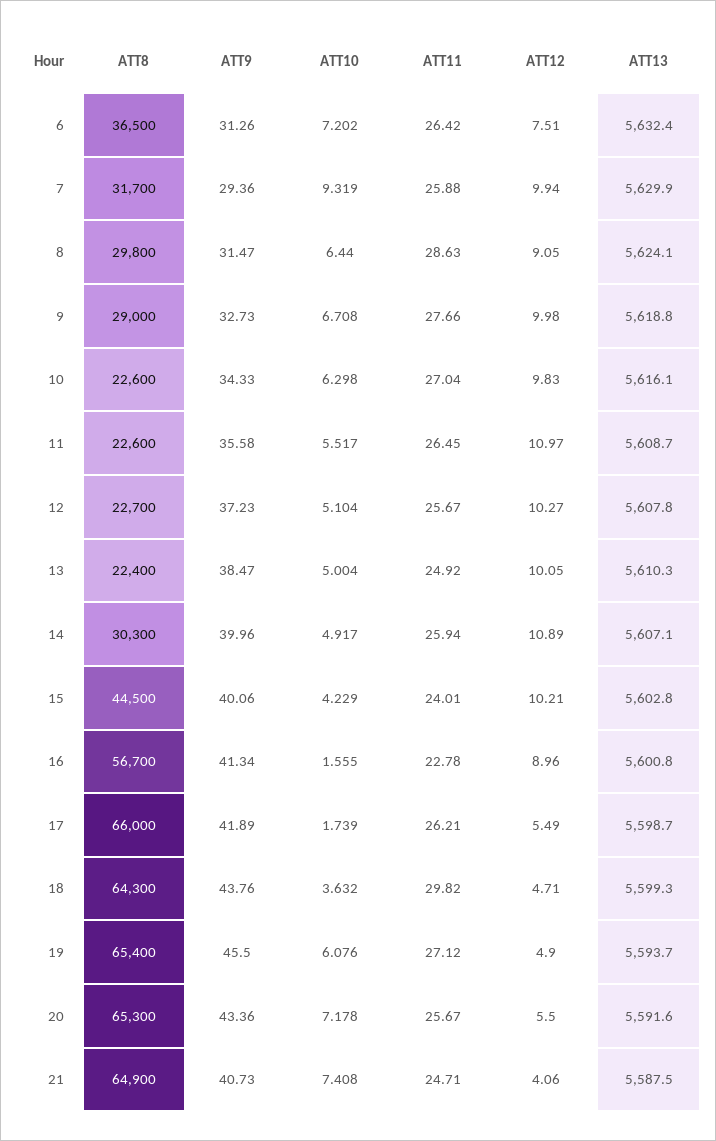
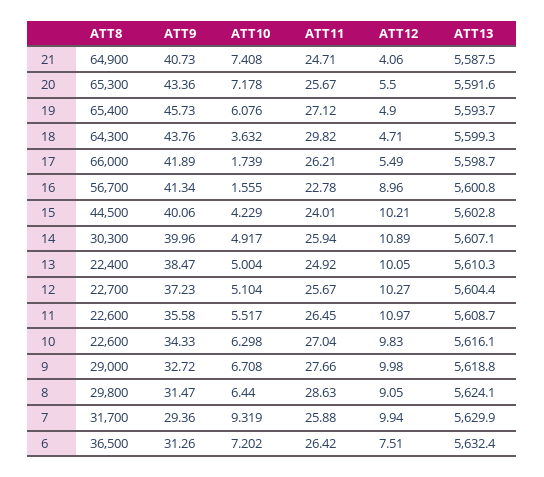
ATT9, 9: 32.73 -> 32.72
ATT13, 12: 5607.8 -> 5604.4
ATT9, 19: 45.5 -> 45.73

